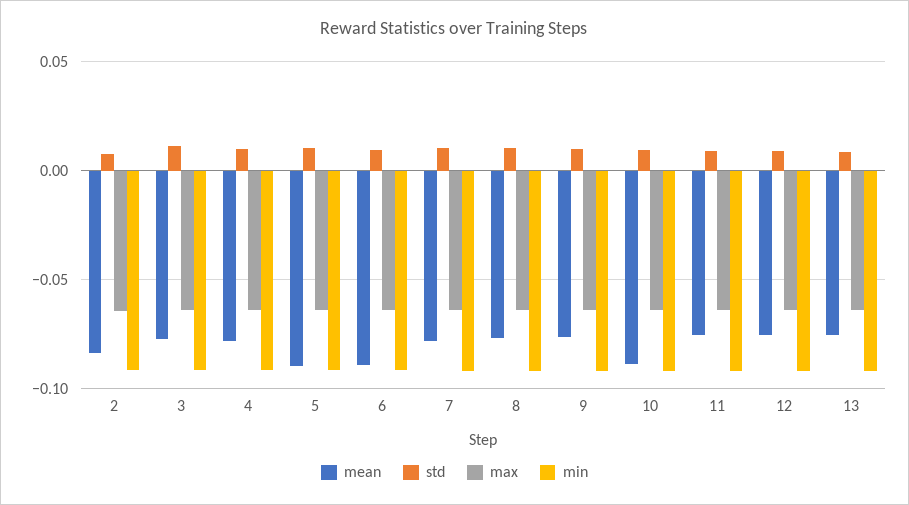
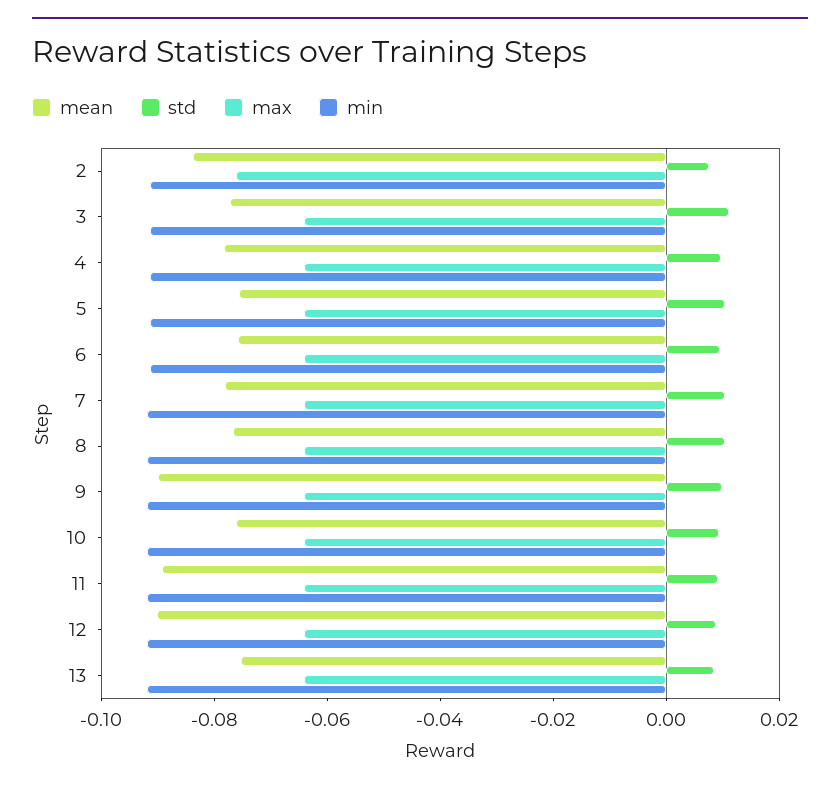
max, 2: -0.065 -> -0.075
mean, 5: -0.09 -> -0.075
mean, 6: -0.09 -> -0.075
mean, 9: -0.075 -> -0.09
mean, 10: -0.09 -> -0.075
mean, 11: -0.075 -> -0.09
mean, 12: -0.075 -> -0.09

